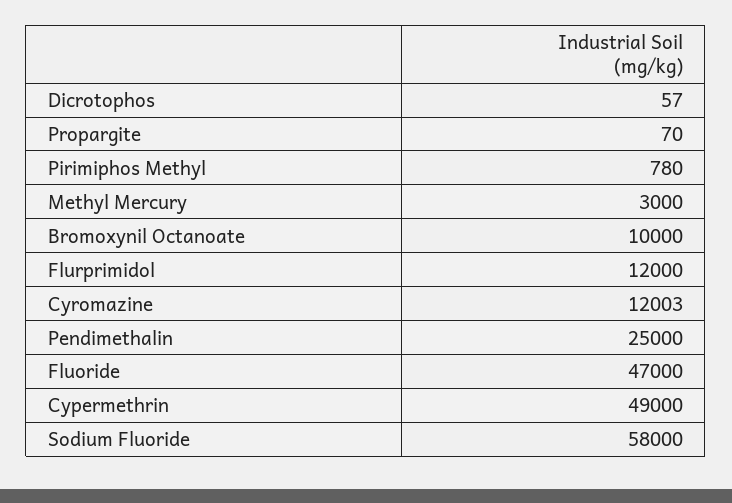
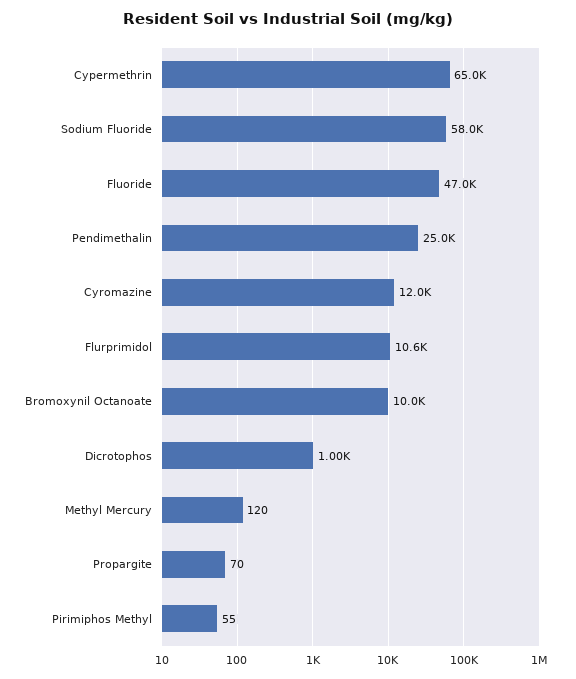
Dicrotophos: 57 -> 1000
Pirimiphos Methyl: 780 -> 55
Methyl Mercury: 3000 -> 120
Flurprimidol: 12000 -> 10600
Cypermethrin: 49000 -> 65000

